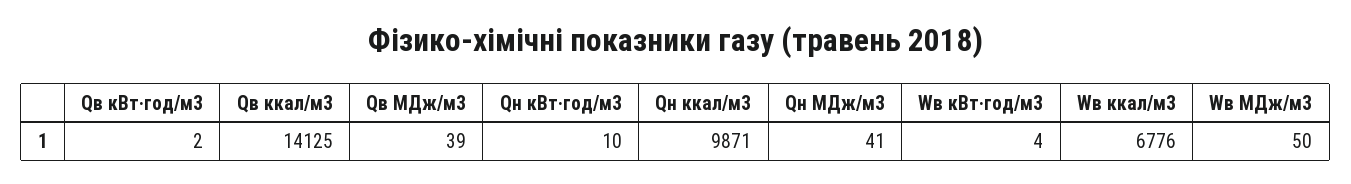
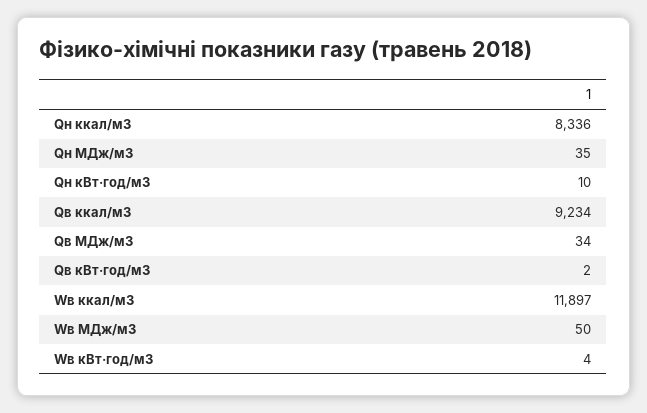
Qв ккал/м3: 14125 -> 9234
Qв МДж/м3: 39 -> 34
Qн ккал/м3: 9871 -> 8336
Qн МДж/м3: 41 -> 35
Wв ккал/м3: 6776 -> 11897

